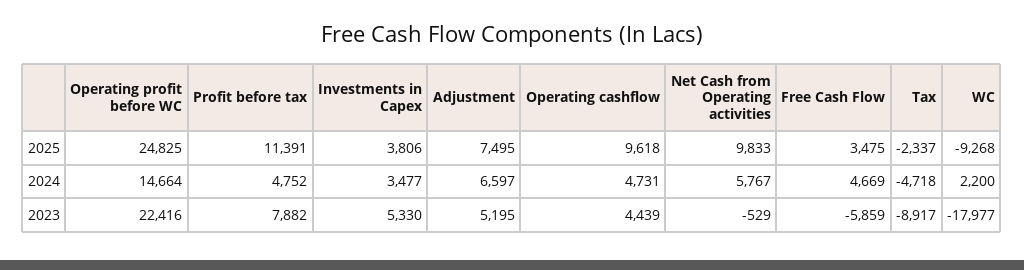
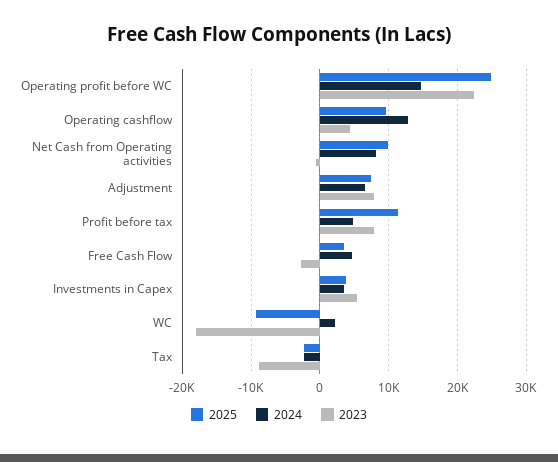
2024, Operating cashflow: 4731 -> 13000
2024, Net Cash from Operating activities: 5767 -> 8000
2024, Tax: -4718 -> -2000
2023, Adjustment: 5195 -> 8000
2023, Free Cash Flow: -5859 -> -3000

